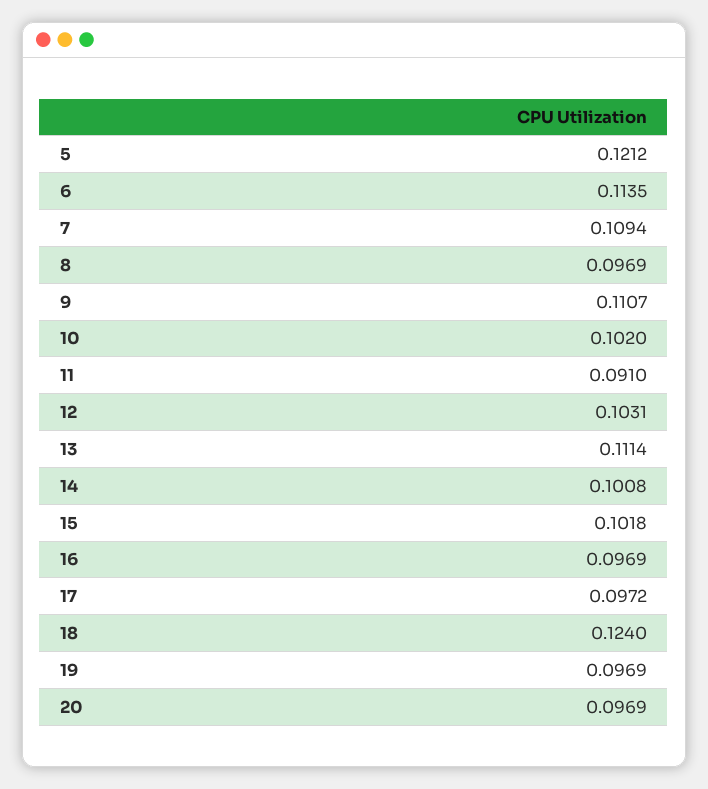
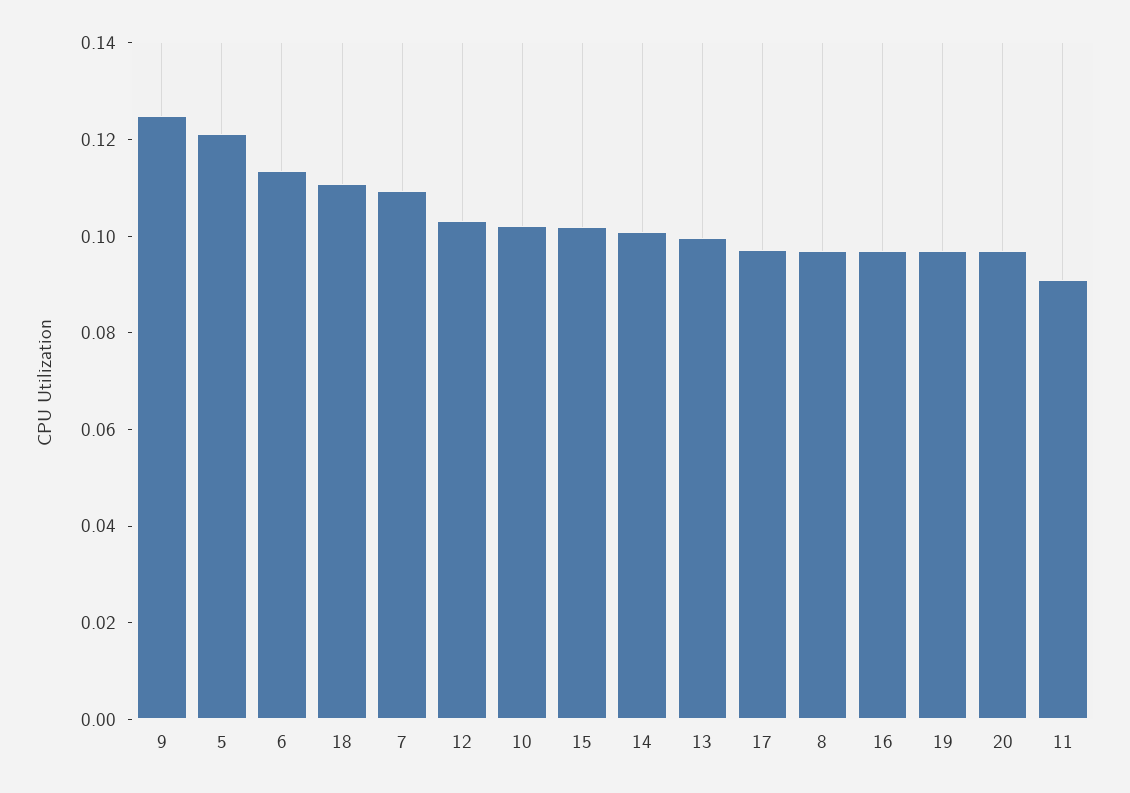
9: 0.1107 -> 0.125
13: 0.1114 -> 0.1
18: 0.124 -> 0.11

